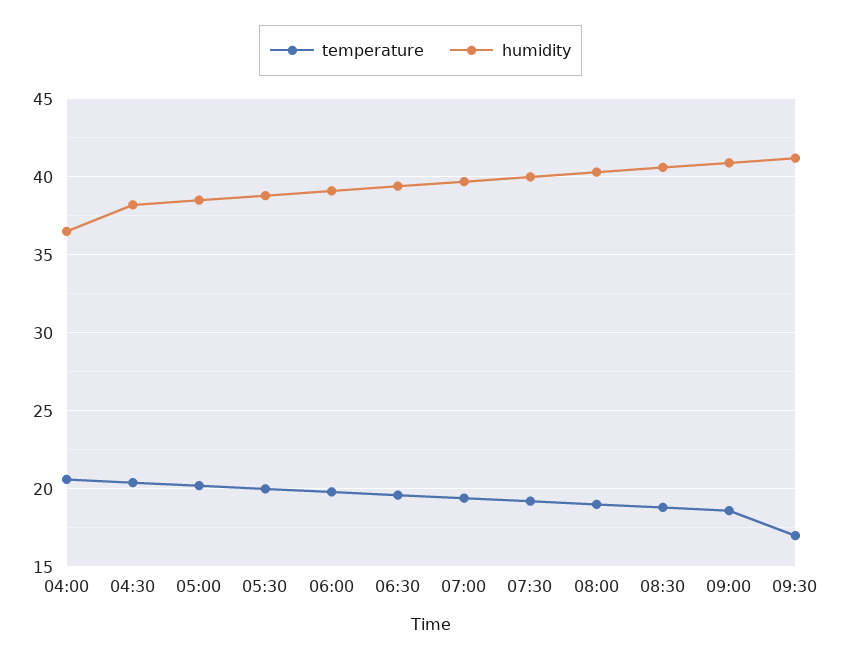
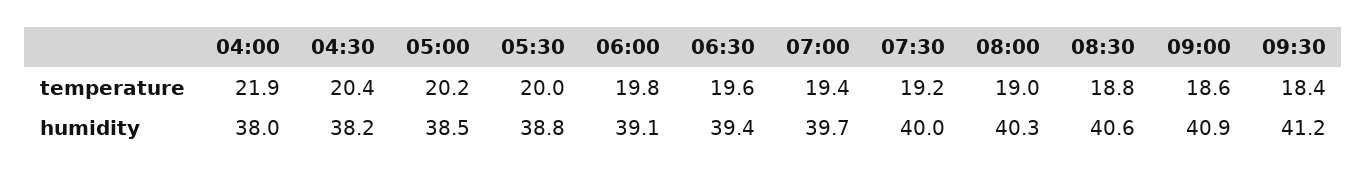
temperature, 04:00: 20.5 -> 21.9
humidity, 04:00: 36.5 -> 38
temperature, 09:30: 17 -> 18.4

